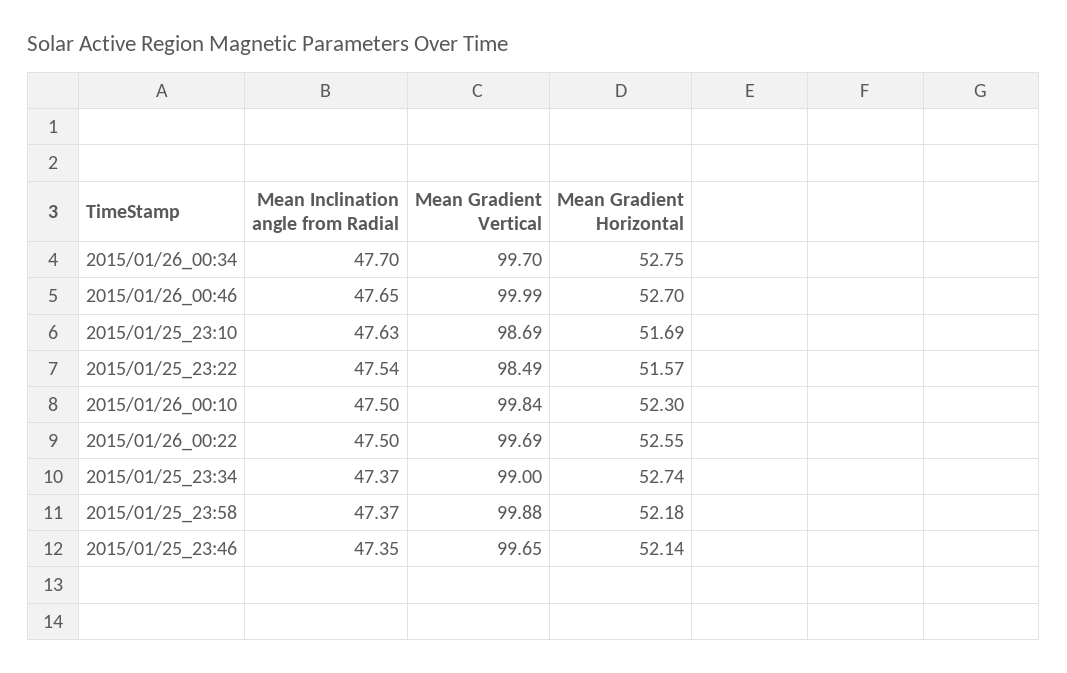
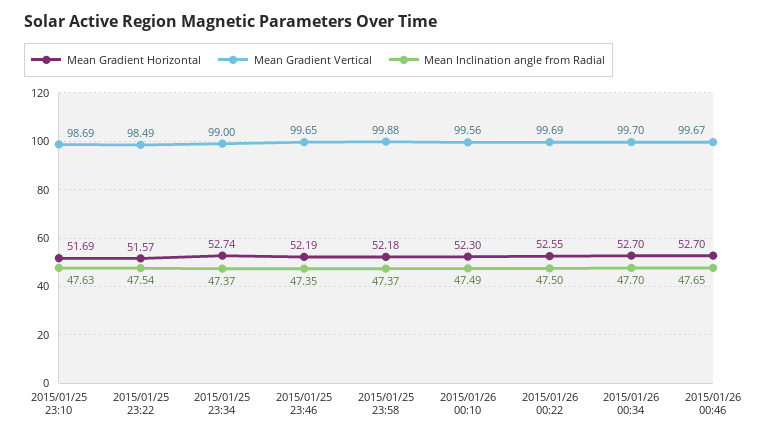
Mean Gradient Horizontal, 2015/01/26_00:34: 52.75 -> 52.7
Mean Gradient Vertical, 2015/01/26_00:46: 99.99 -> 99.67
Mean Inclination angle from Radial, 2015/01/26_00:10: 47.5 -> 47.49
Mean Gradient Vertical, 2015/01/26_00:10: 99.84 -> 99.56
Mean Gradient Horizontal, 2015/01/25_23:46: 52.14 -> 52.19

